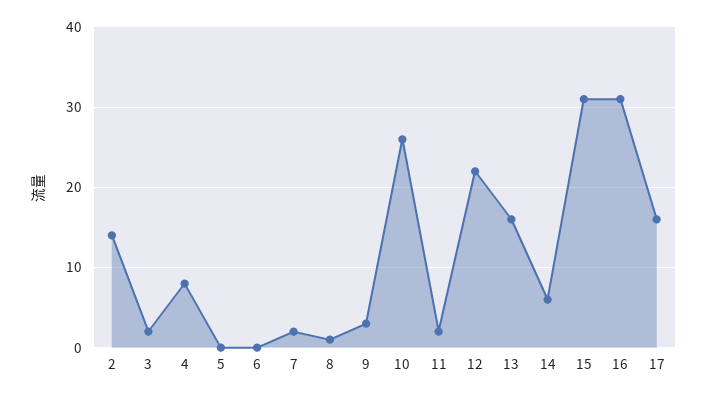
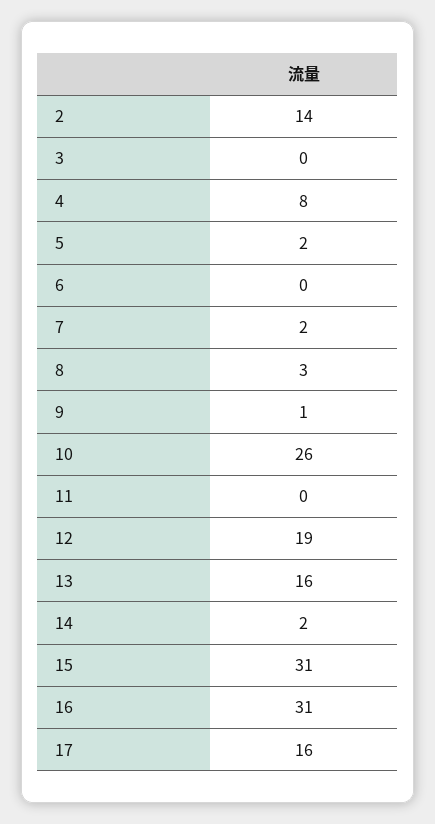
3: 2 -> 0
5: 0 -> 2
8: 1 -> 3
9: 3 -> 1
11: 2 -> 0
12: 22 -> 19
14: 6 -> 2

